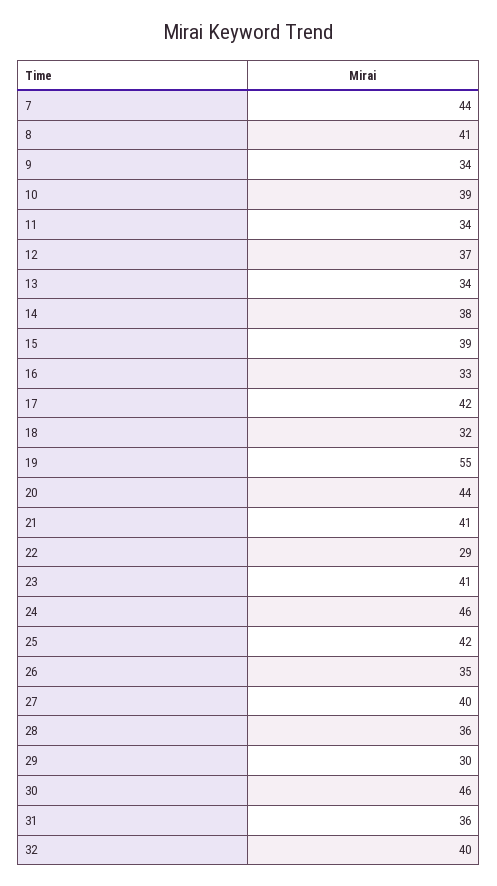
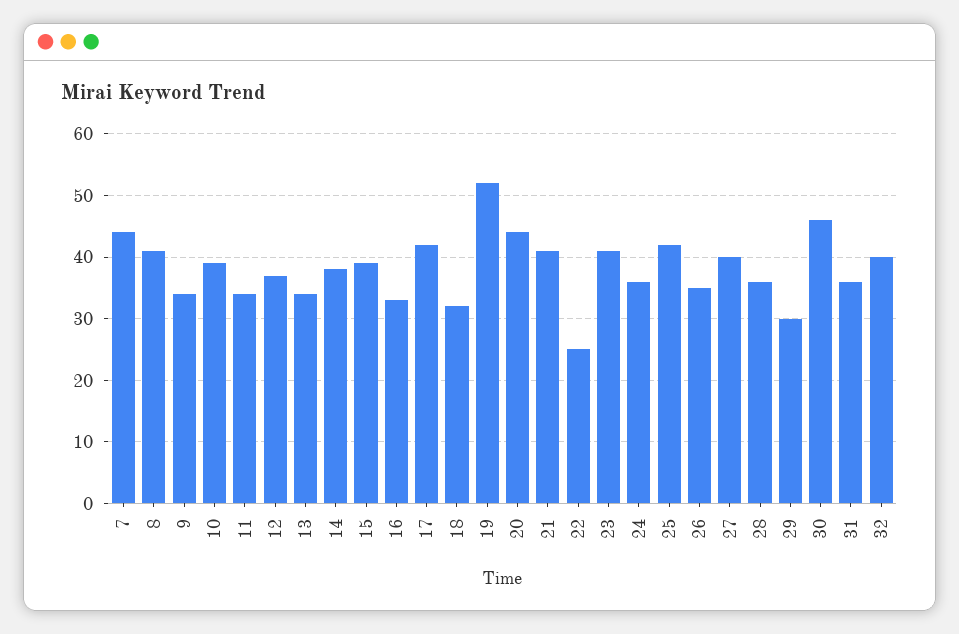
19: 55 -> 52
22: 29 -> 25
24: 46 -> 36

